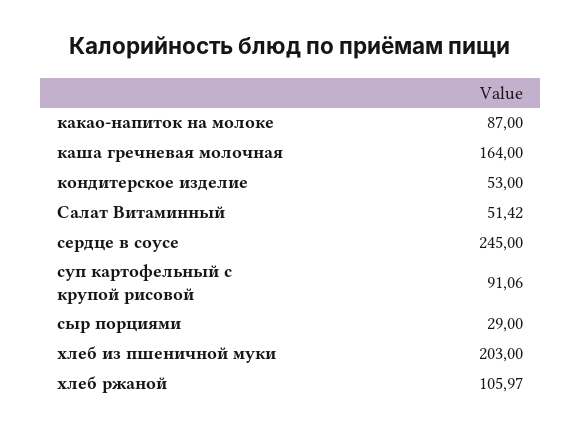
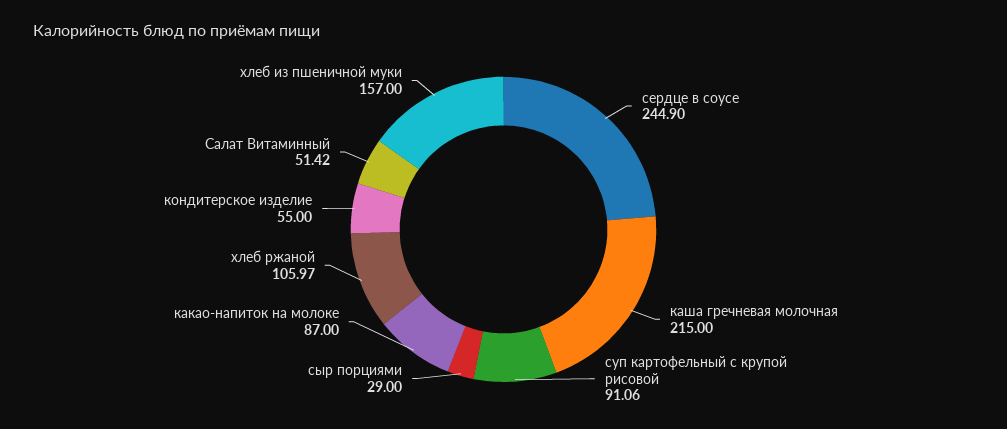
каша гречневая молочная: 164 -> 215
кондитерское изделие: 53 -> 55
сердце в соусе: 245 -> 244.9
хлеб из пшеничной муки: 203 -> 157

